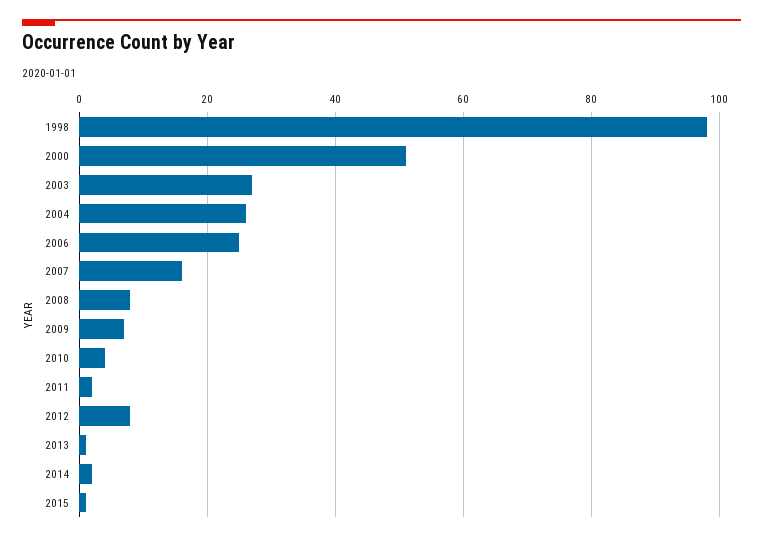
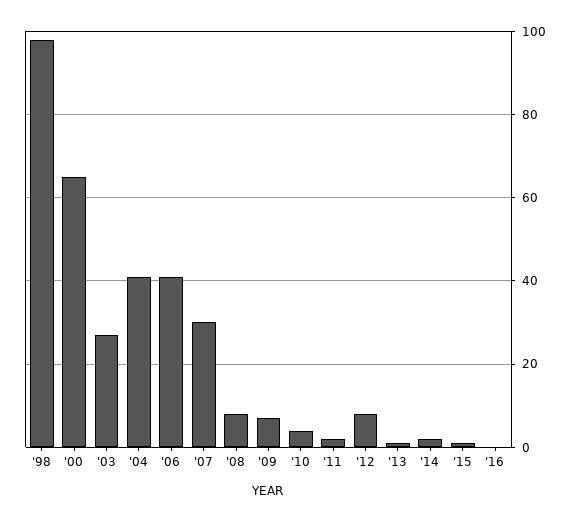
2000: 50 -> 65
2004: 25 -> 40
2006: 25 -> 40
2007: 15 -> 30
'16: none -> 0

